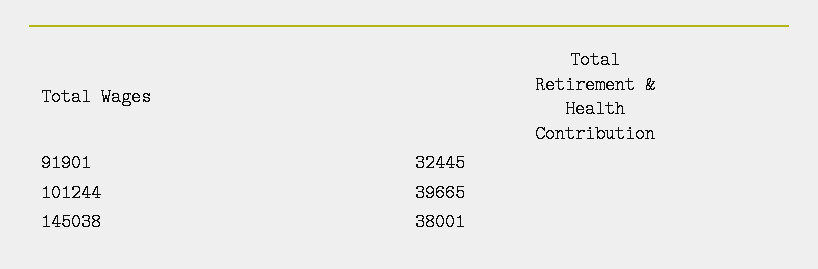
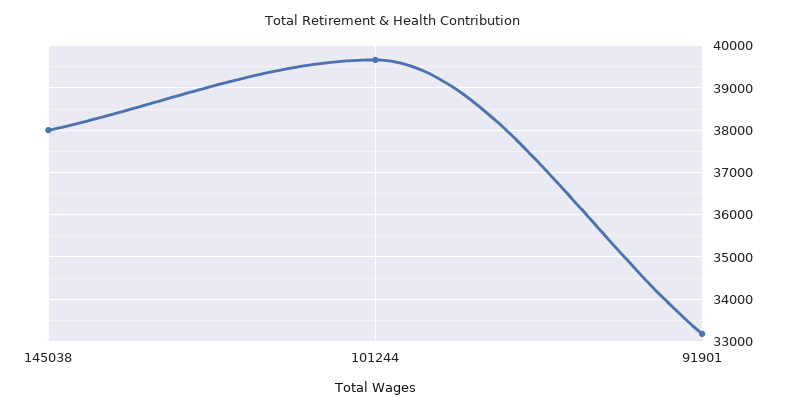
91901: 32445 -> 33200

